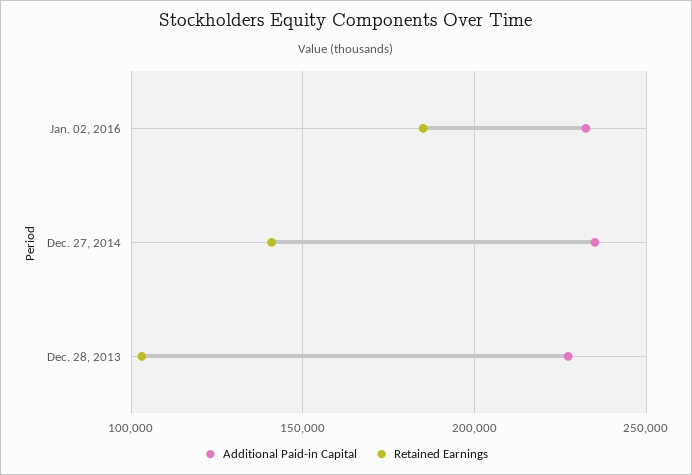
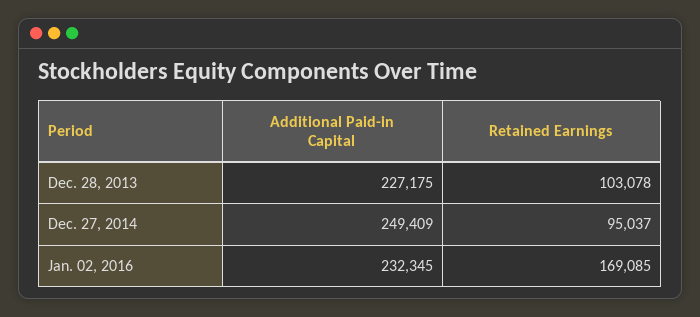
Retained Earnings, Jan. 02, 2016: 185000 -> 169085
Additional Paid-in Capital, Dec. 27, 2014: 235000 -> 249409
Retained Earnings, Dec. 27, 2014: 140000 -> 95037

